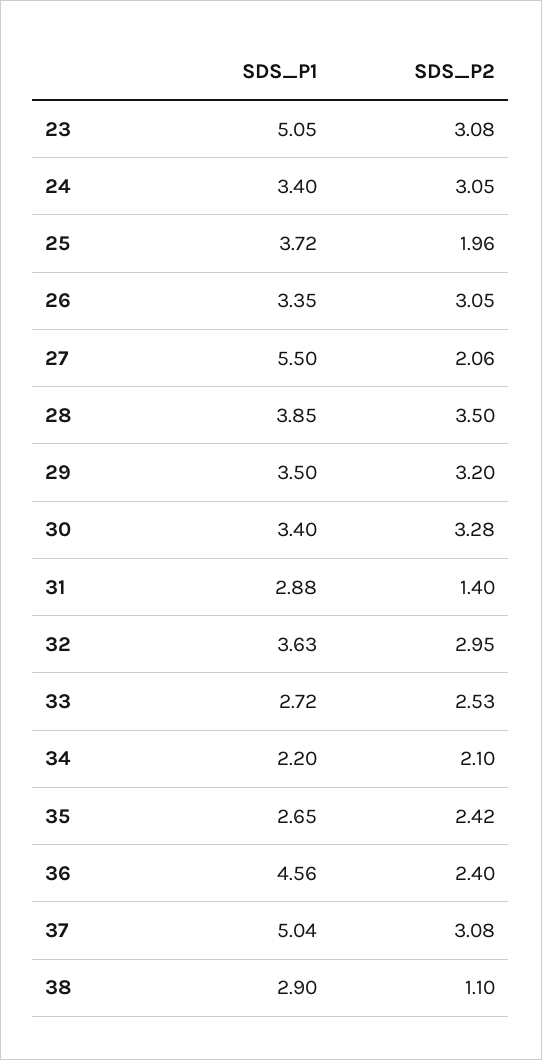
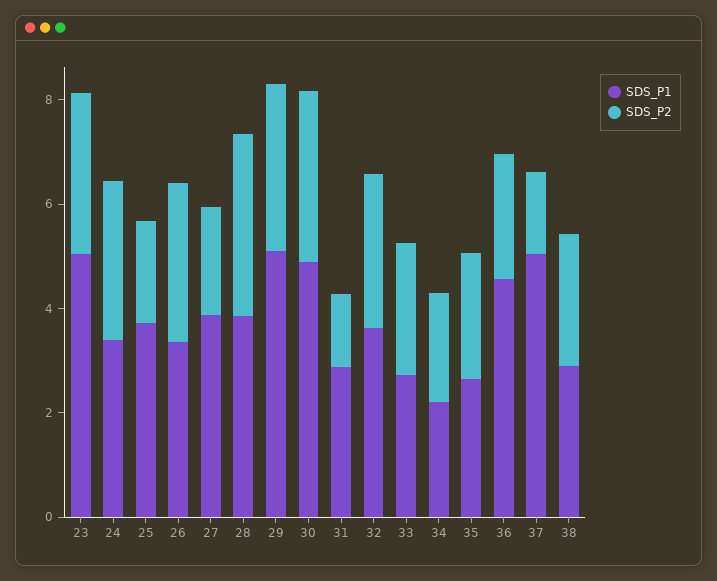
SDS_P1, 27: 5.5 -> 4
SDS_P1, 29: 3.5 -> 5
SDS_P1, 30: 3.4 -> 5
SDS_P2, 37: 3.08 -> 1.5
SDS_P2, 38: 1.1 -> 2.5

